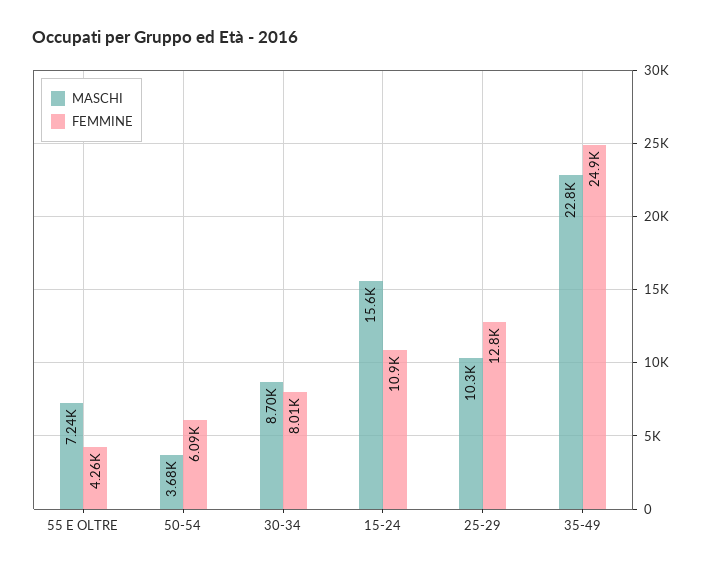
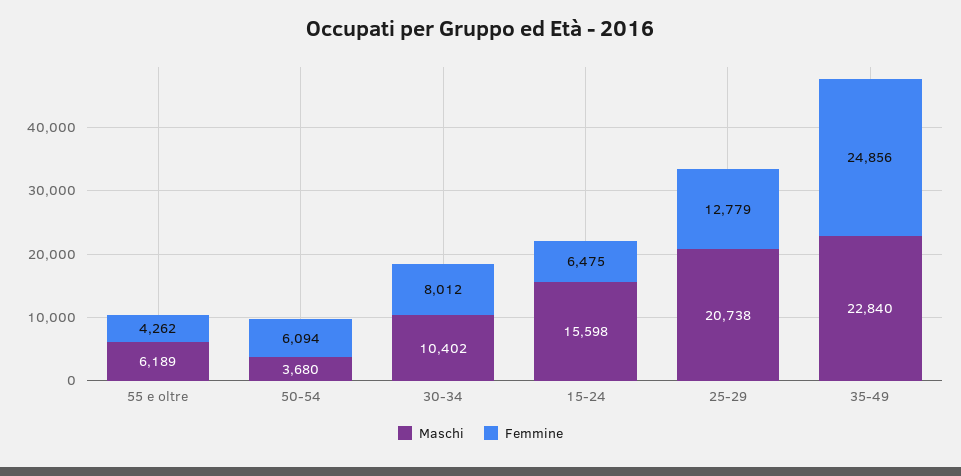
MASCHI, 55 E OLTRE: 7240 -> 6189
MASCHI, 30-34: 8700 -> 10402
FEMMINE, 15-24: 10900 -> 6475
MASCHI, 25-29: 10300 -> 20738

